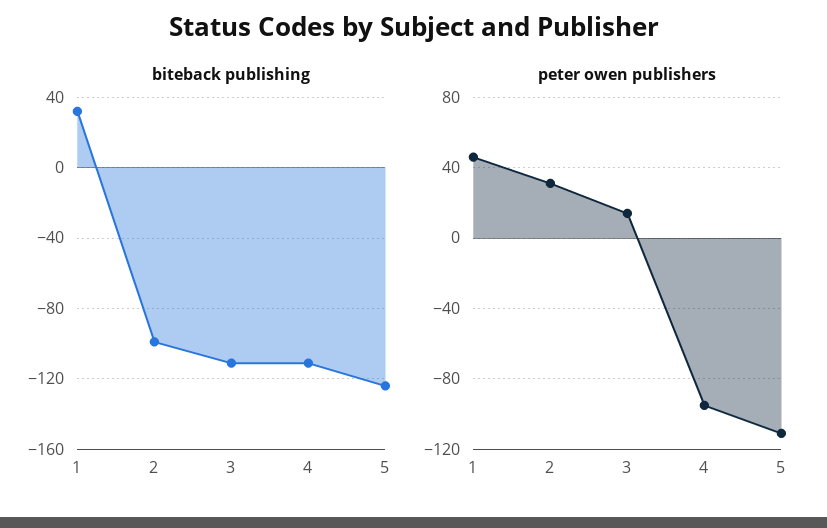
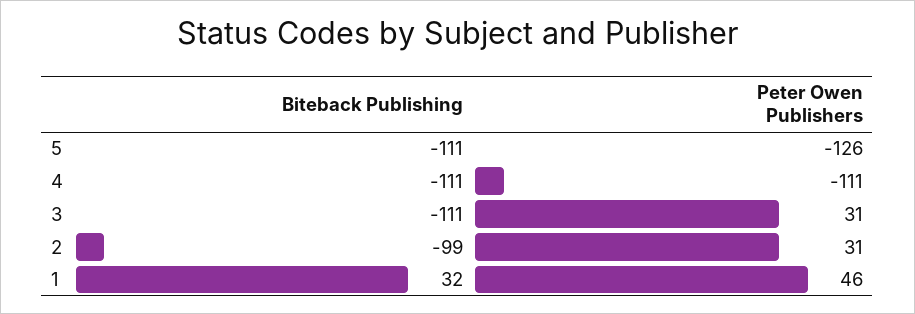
biteback publishing, 5: -125 -> -111
peter owen publishers, 3: 15 -> 31
peter owen publishers, 4: -95 -> -111
peter owen publishers, 5: -110 -> -126

